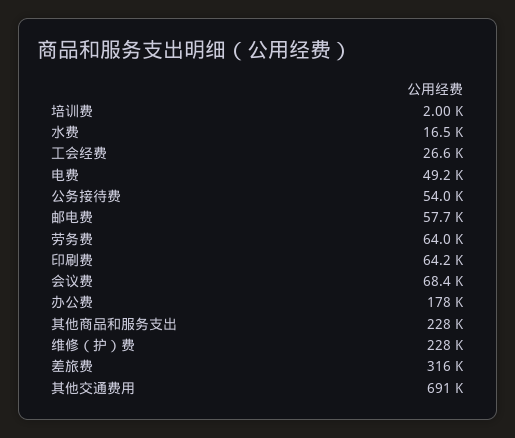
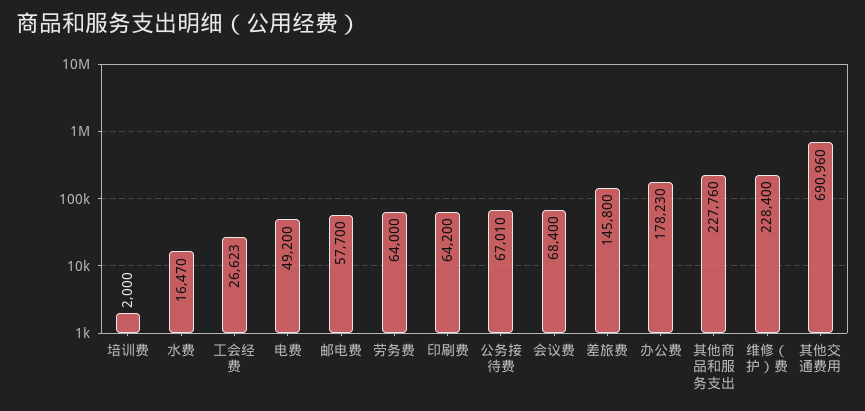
公务接待费: 54000 -> 67010
差旅费: 316000 -> 145800

